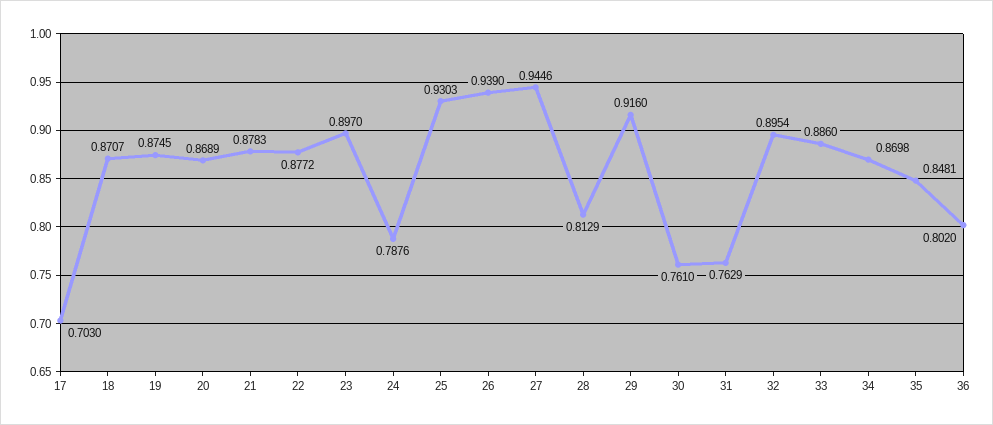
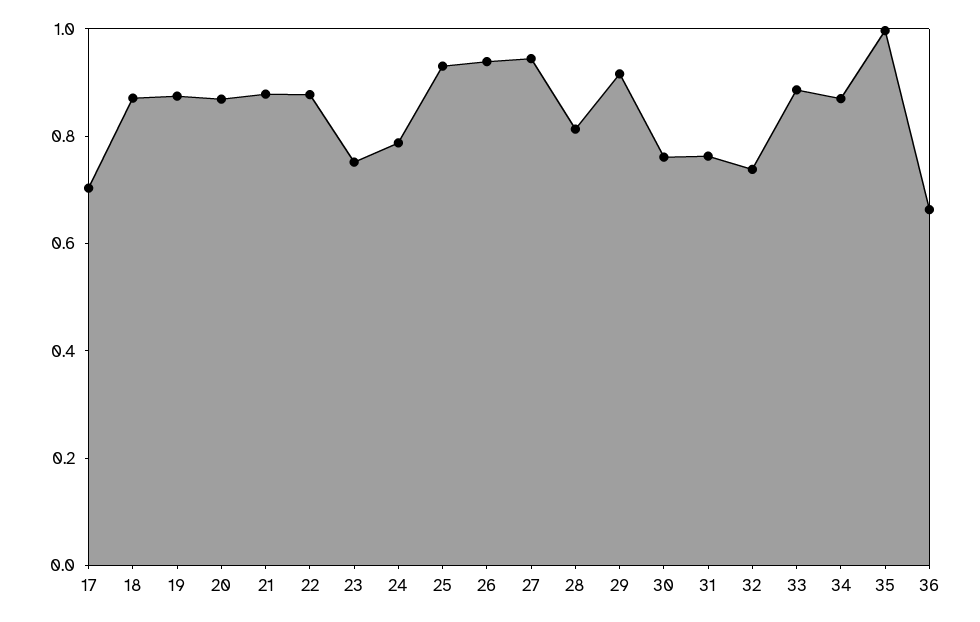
23: 0.897 -> 0.75
32: 0.8954 -> 0.75
35: 0.8481 -> 1
36: 0.802 -> 0.65

